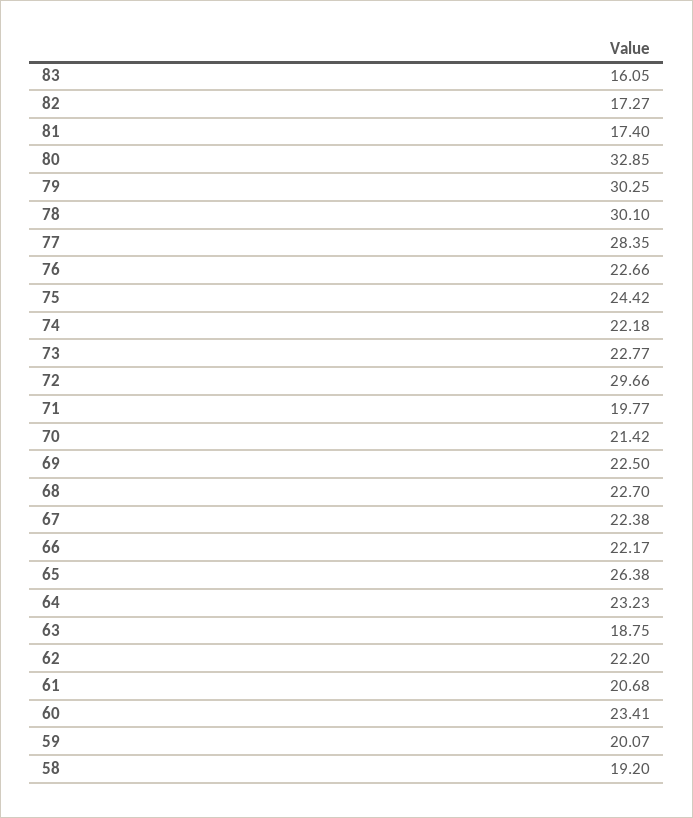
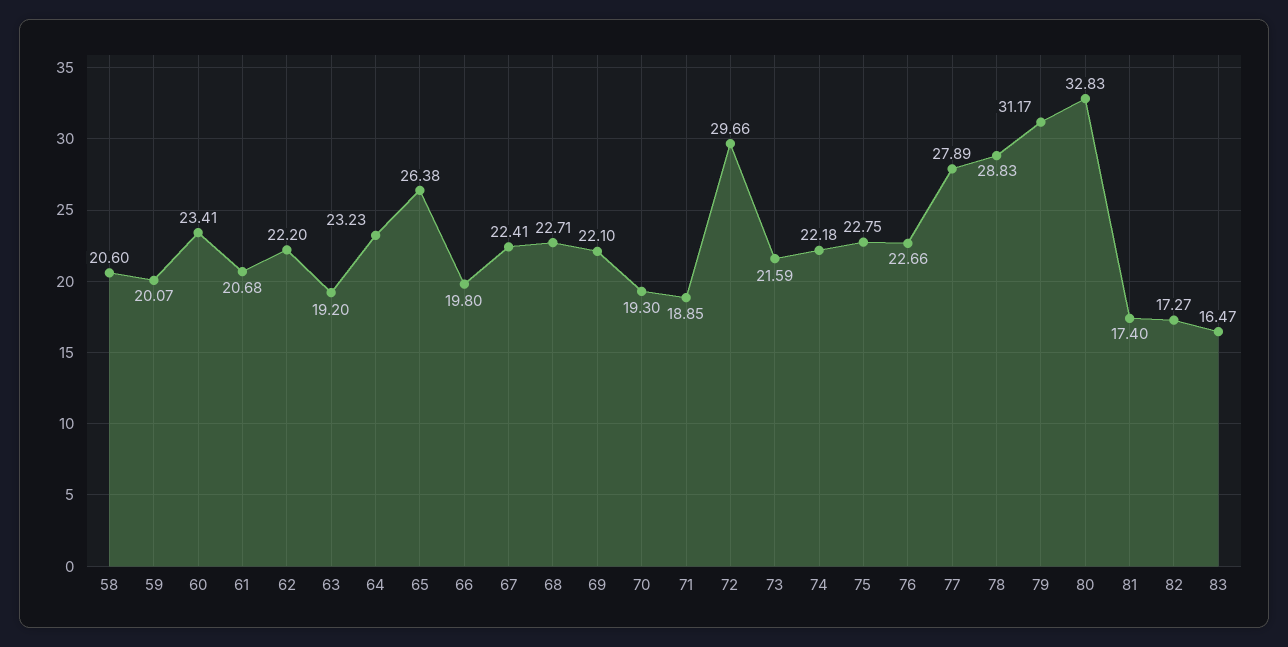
83: 16.05 -> 16.47
80: 32.85 -> 32.83
79: 30.25 -> 31.17
78: 30.1 -> 28.83
77: 28.35 -> 27.89
75: 24.42 -> 22.75
73: 22.77 -> 21.59
71: 19.77 -> 18.85
70: 21.42 -> 19.3
69: 22.5 -> 22.1
68: 22.7 -> 22.71
67: 22.38 -> 22.41
66: 22.17 -> 19.8
63: 18.75 -> 19.2
58: 19.2 -> 20.6

